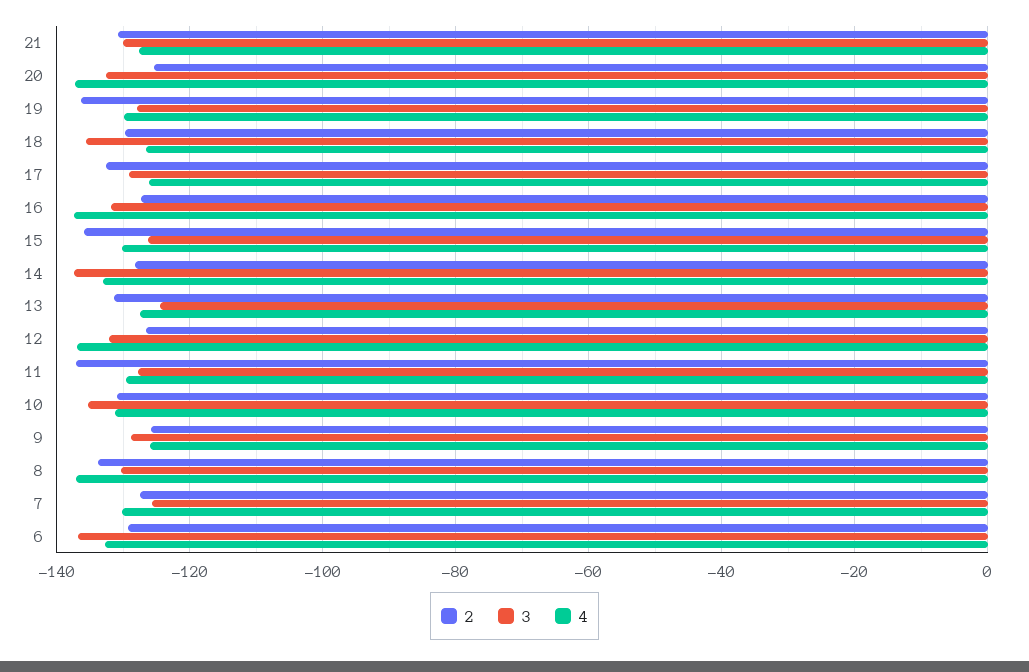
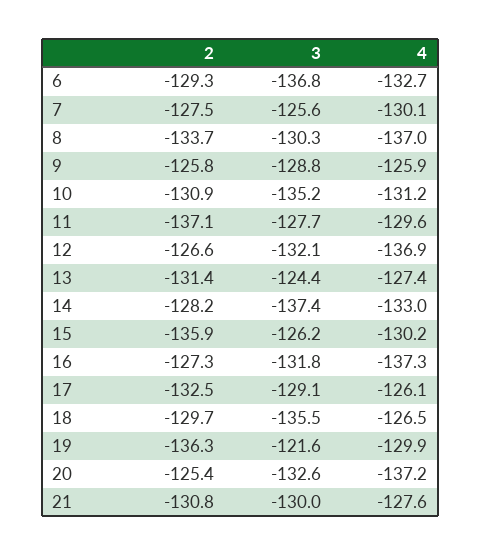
3, 19: -128 -> -121.6

